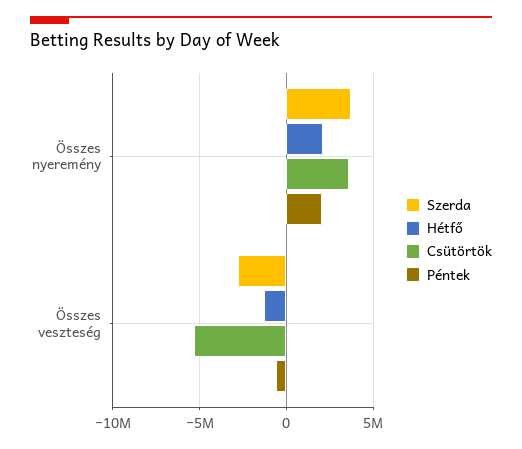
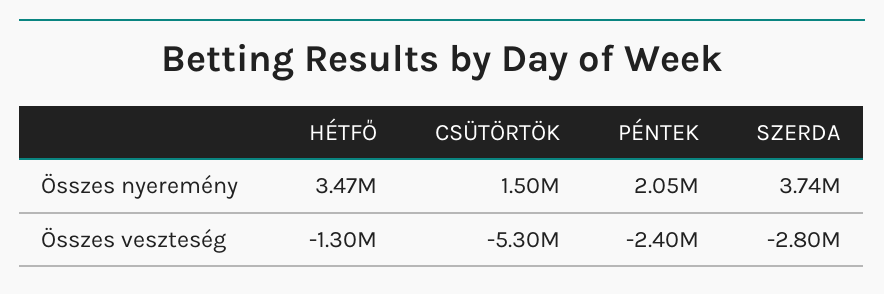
Hétfő, Összes nyeremény: 2000000 -> 3470000
Csütörtök, Összes nyeremény: 3500000 -> 1500000
Péntek, Összes veszteség: -500000 -> -2400000

